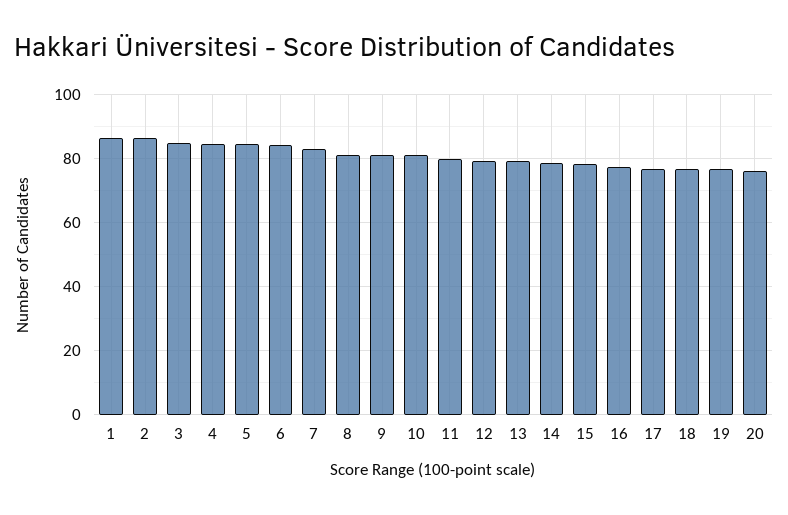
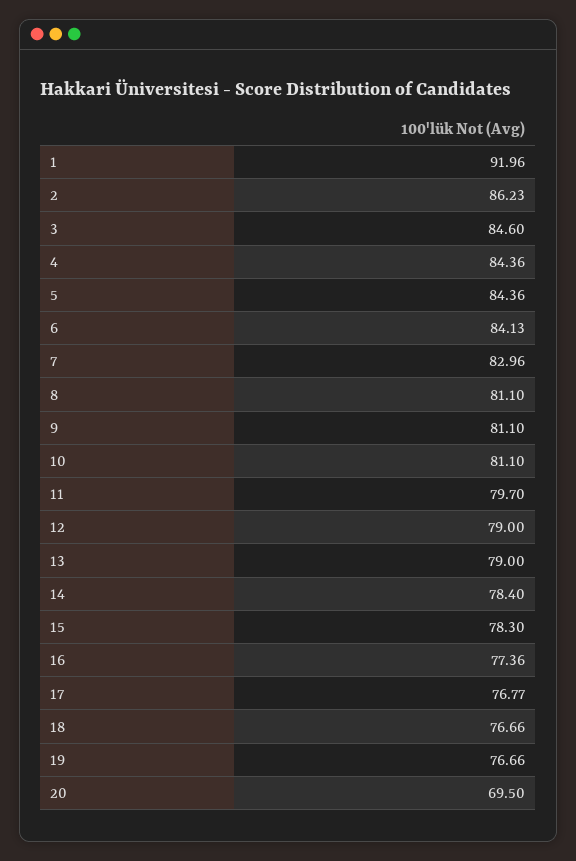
1: 86 -> 91.96
20: 76 -> 69.5

